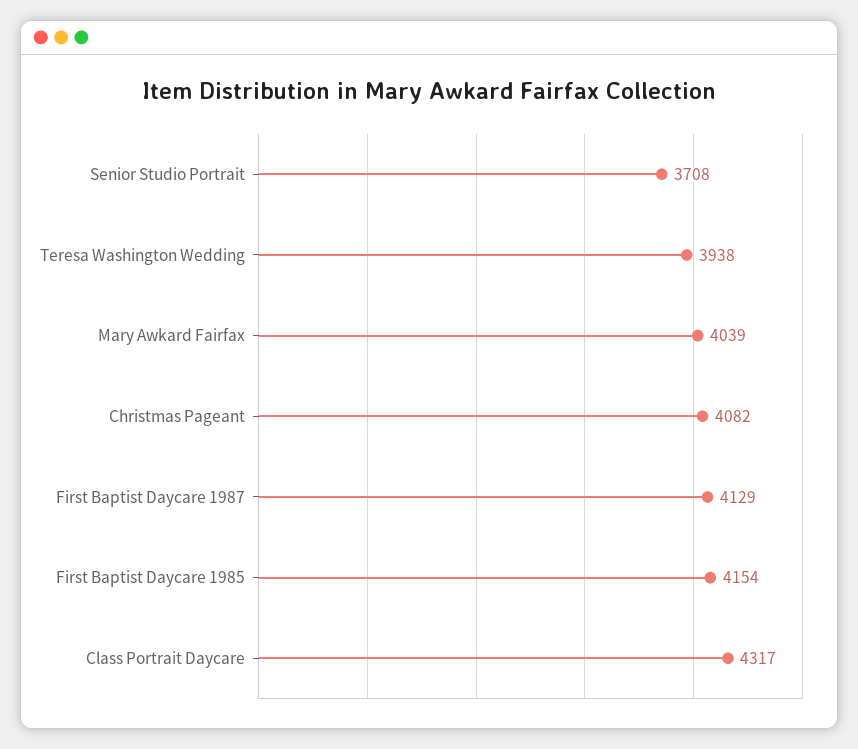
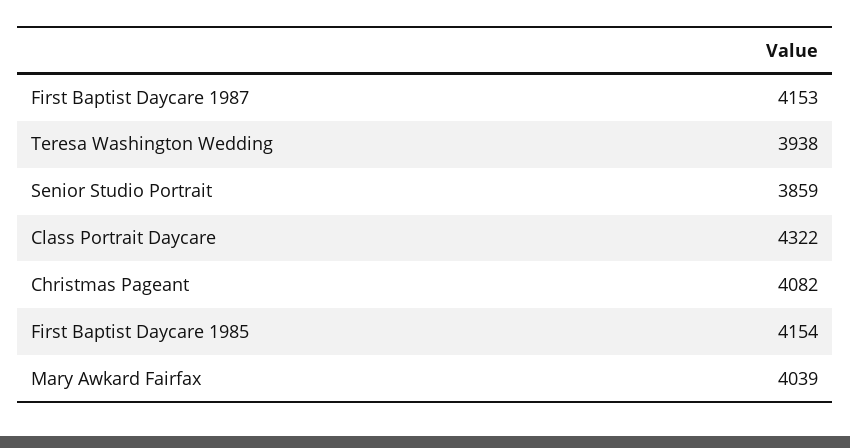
Senior Studio Portrait: 3708 -> 3859
First Baptist Daycare 1987: 4129 -> 4153
Class Portrait Daycare: 4317 -> 4322

